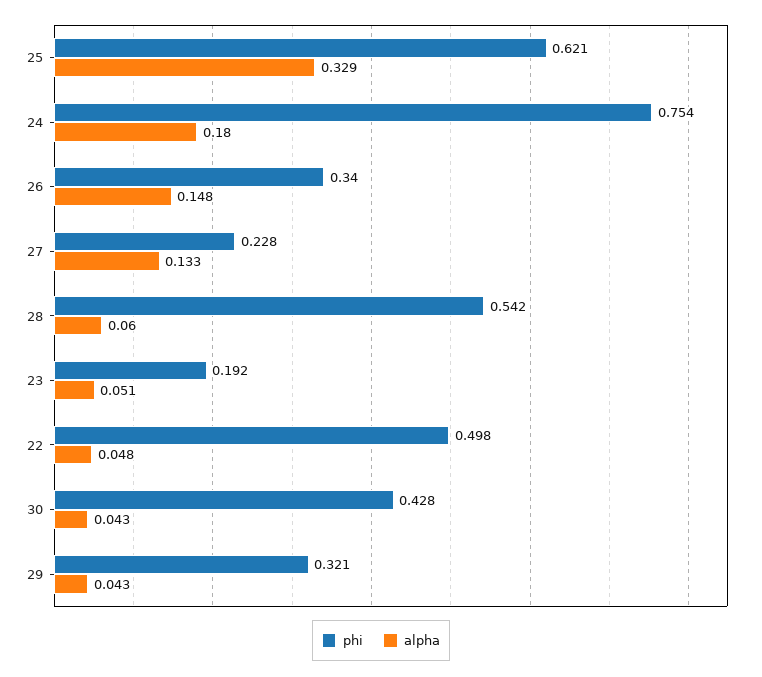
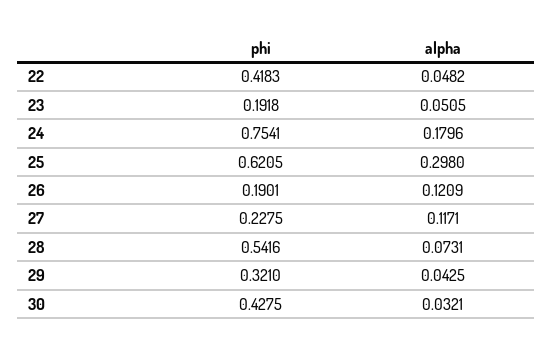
alpha, 25: 0.329 -> 0.298
phi, 26: 0.34 -> 0.1901
alpha, 26: 0.148 -> 0.1209
alpha, 27: 0.133 -> 0.1171
alpha, 28: 0.06 -> 0.0731
phi, 22: 0.498 -> 0.4183
alpha, 30: 0.043 -> 0.0321

